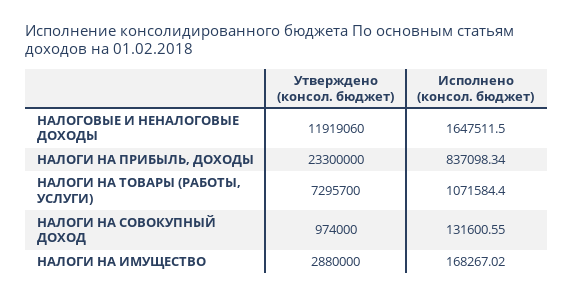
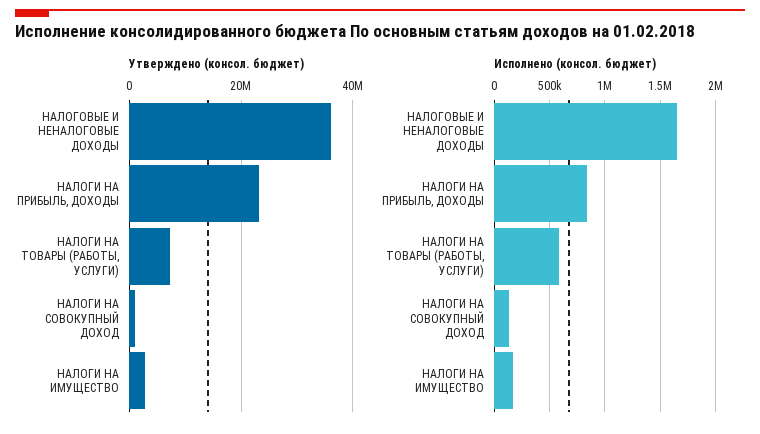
Утверждено (консол. бюджет), НАЛОГОВЫЕ И НЕНАЛОГОВЫЕ ДОХОДЫ: 11919060 -> 36000000
Исполнено (консол. бюджет), НАЛОГИ НА ТОВАРЫ (РАБОТЫ, УСЛУГИ): 1071584.4 -> 600000

